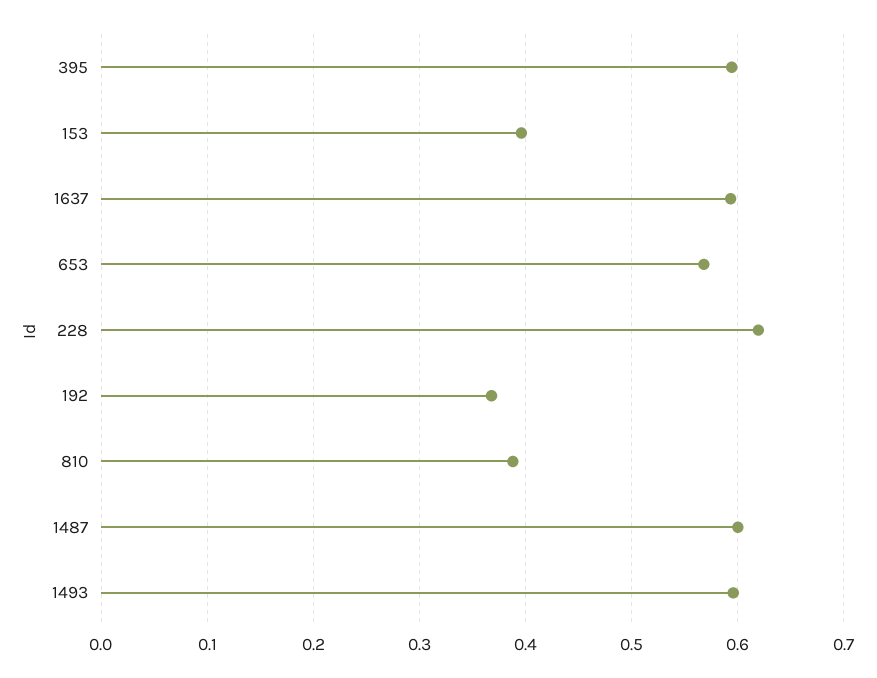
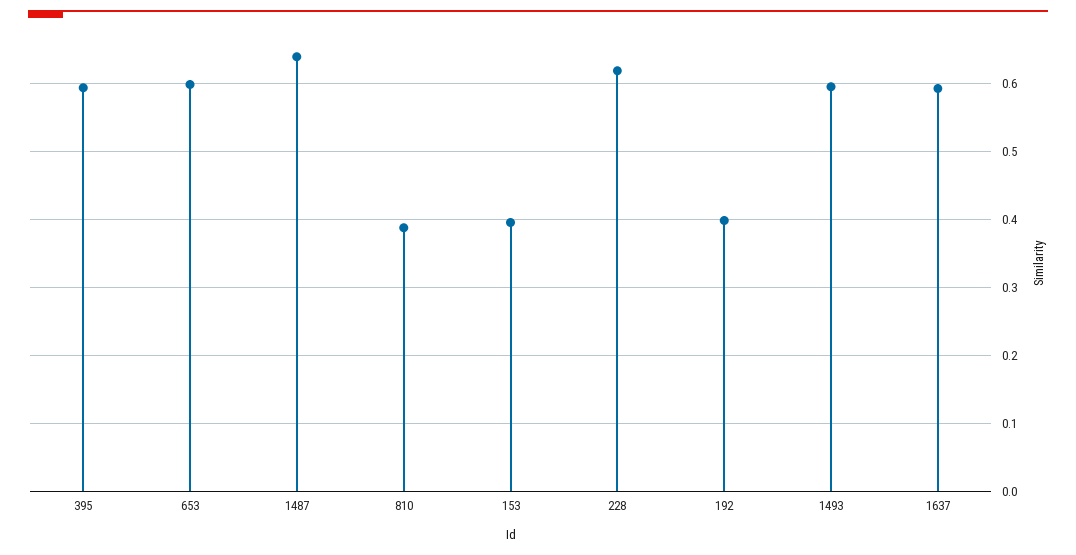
653: 0.57 -> 0.6
192: 0.37 -> 0.4
1487: 0.6 -> 0.64

